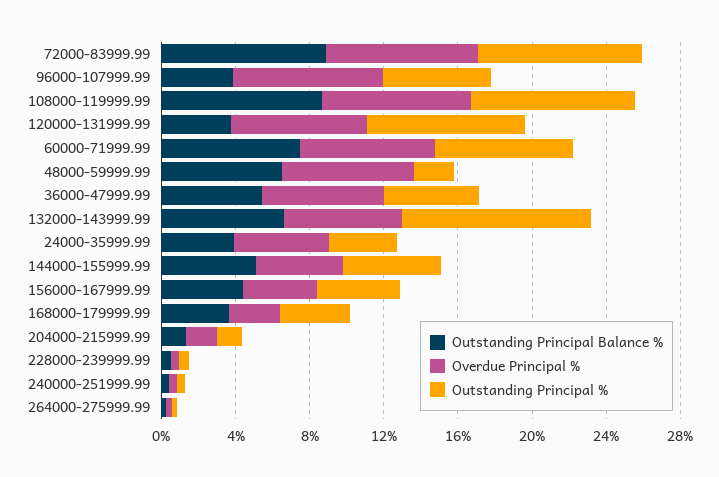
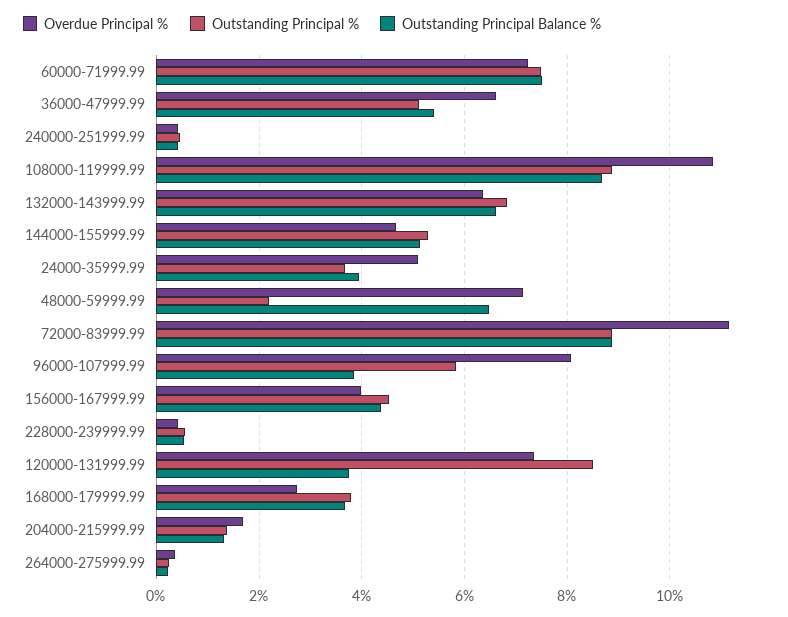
Overdue Principal %, 72000-83999.99: 8 -> 11.2
Overdue Principal %, 108000-119999.99: 8 -> 10.8
Outstanding Principal %, 132000-143999.99: 10 -> 6.8

